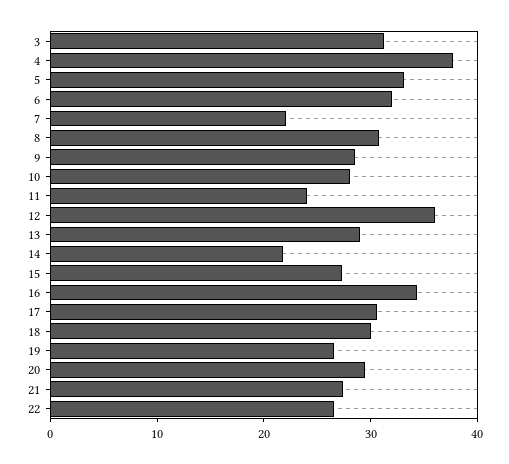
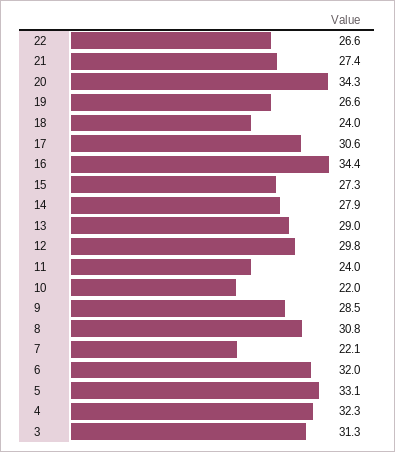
4: 38 -> 32.3
10: 28 -> 22
12: 36 -> 29.8
14: 22 -> 27.9
18: 30 -> 24
20: 30 -> 34.3

